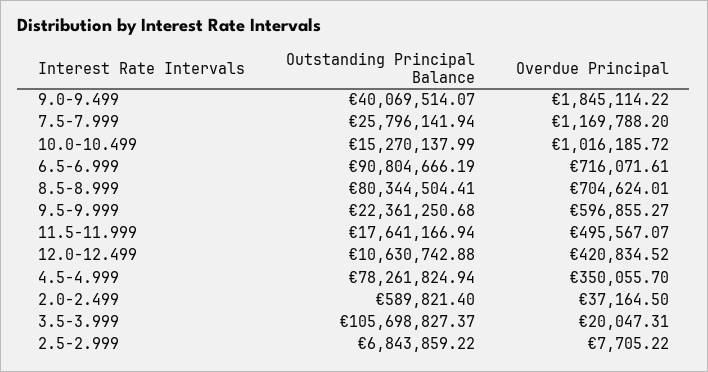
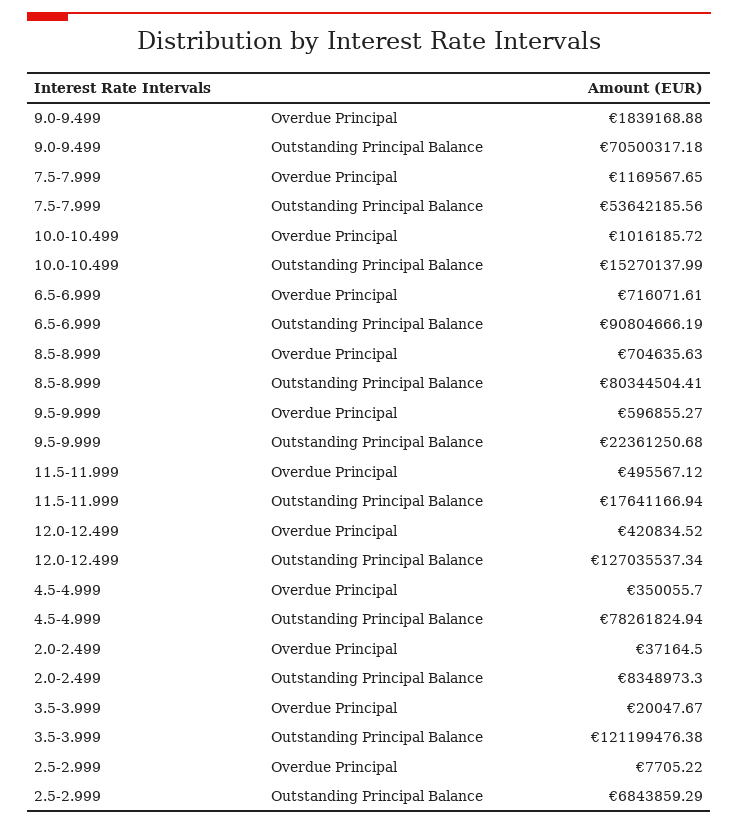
Outstanding Principal Balance, 9.0-9.499: 40069514.07 -> 70500317.18
Overdue Principal, 9.0-9.499: 1845114.22 -> 1839168.88
Outstanding Principal Balance, 7.5-7.999: 25796141.94 -> 53642185.56
Overdue Principal, 7.5-7.999: 1169788.2 -> 1169567.65
Overdue Principal, 8.5-8.999: 704624.01 -> 704635.63
Overdue Principal, 11.5-11.999: 495567.07 -> 495567.12
Outstanding Principal Balance, 12.0-12.499: 10630742.88 -> 127035537.34
Outstanding Principal Balance, 2.0-2.499: 589821.4 -> 8348973.3
Outstanding Principal Balance, 3.5-3.999: 105698827.37 -> 121199476.38
Overdue Principal, 3.5-3.999: 20047.31 -> 20047.67
Outstanding Principal Balance, 2.5-2.999: 6843859.22 -> 6843859.29

